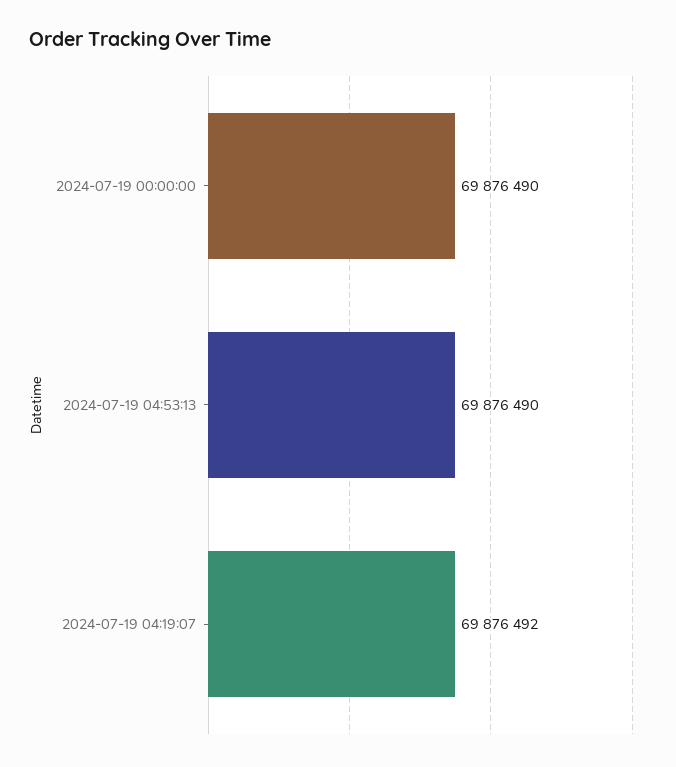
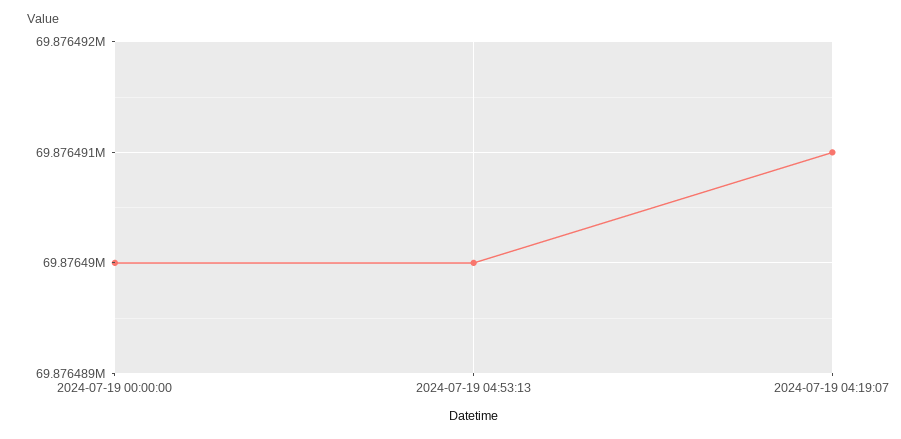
2024-07-19 04:19:07: 69876492 -> 69876491

